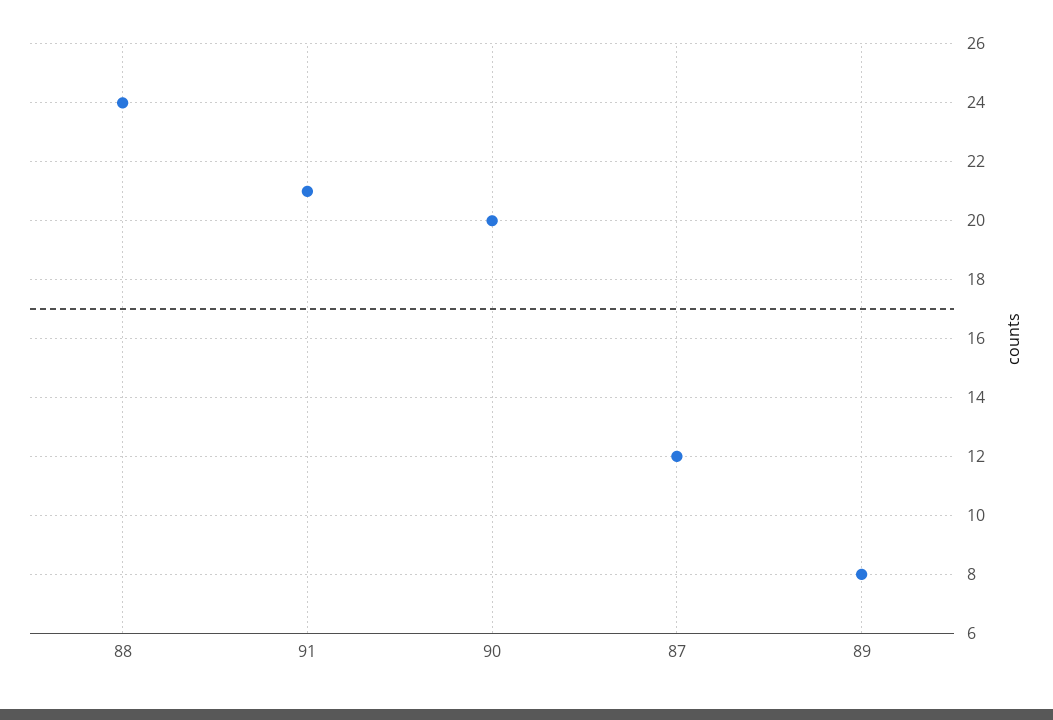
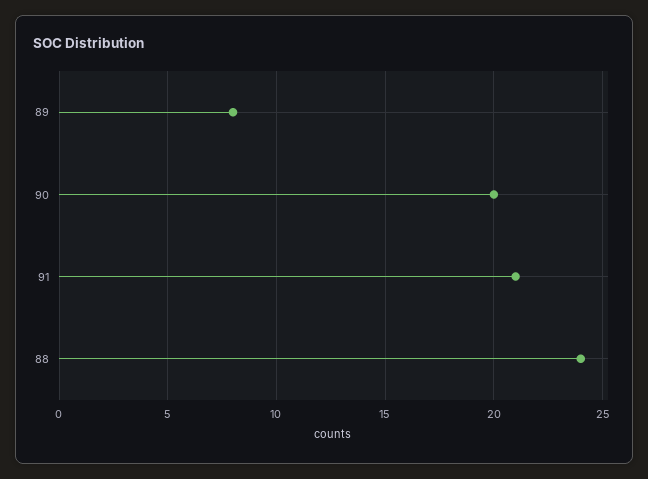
87: 12 -> none

